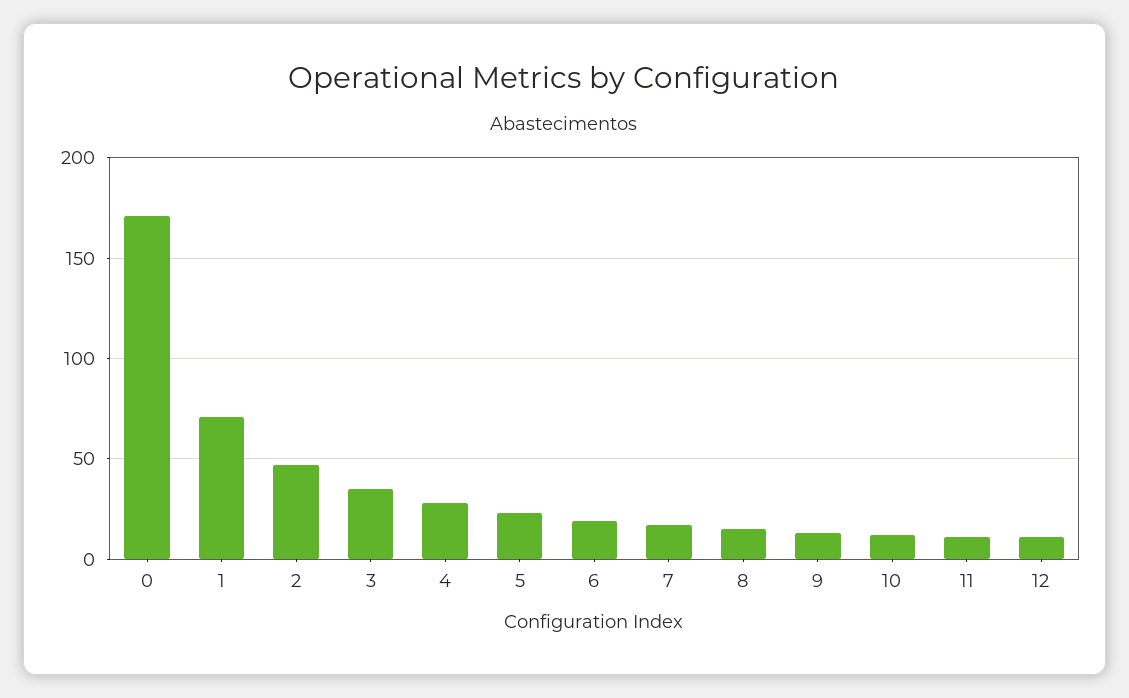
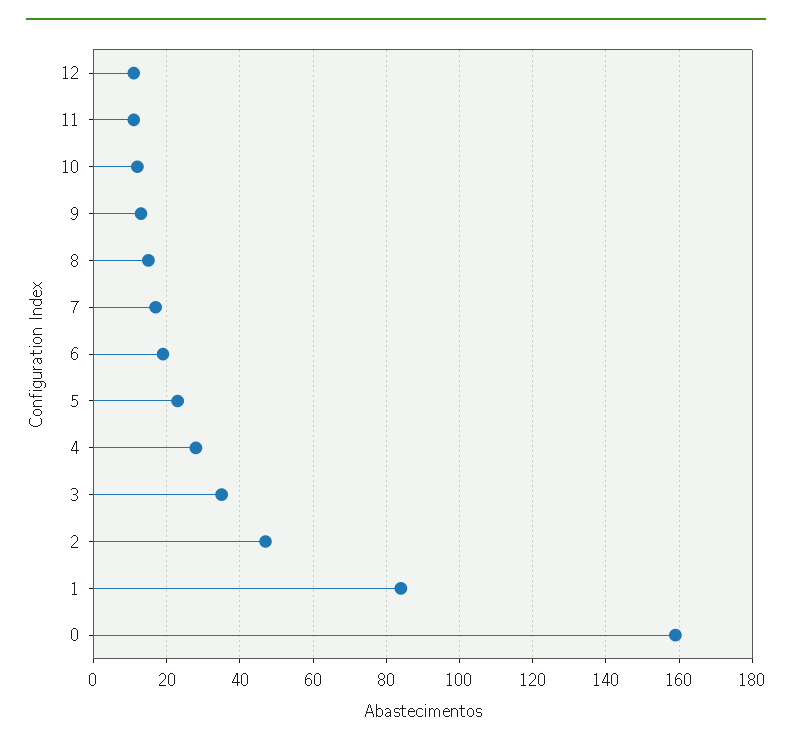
0: 170 -> 160
1: 70 -> 85

